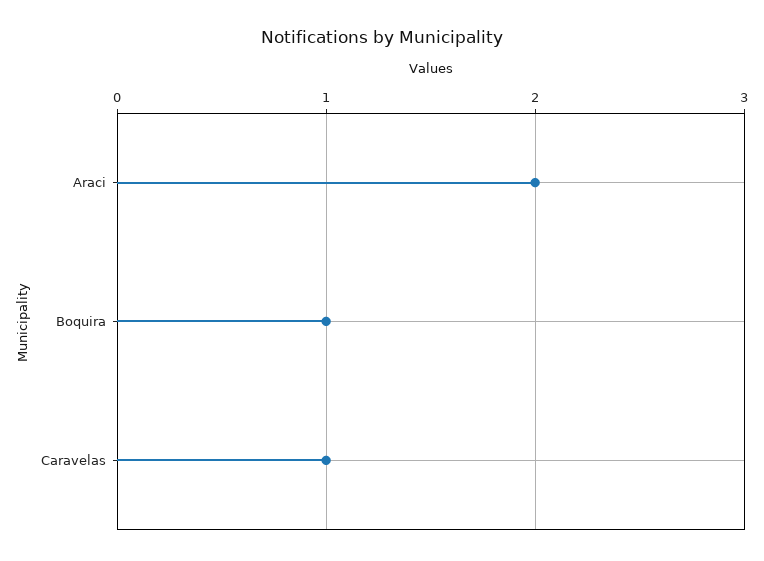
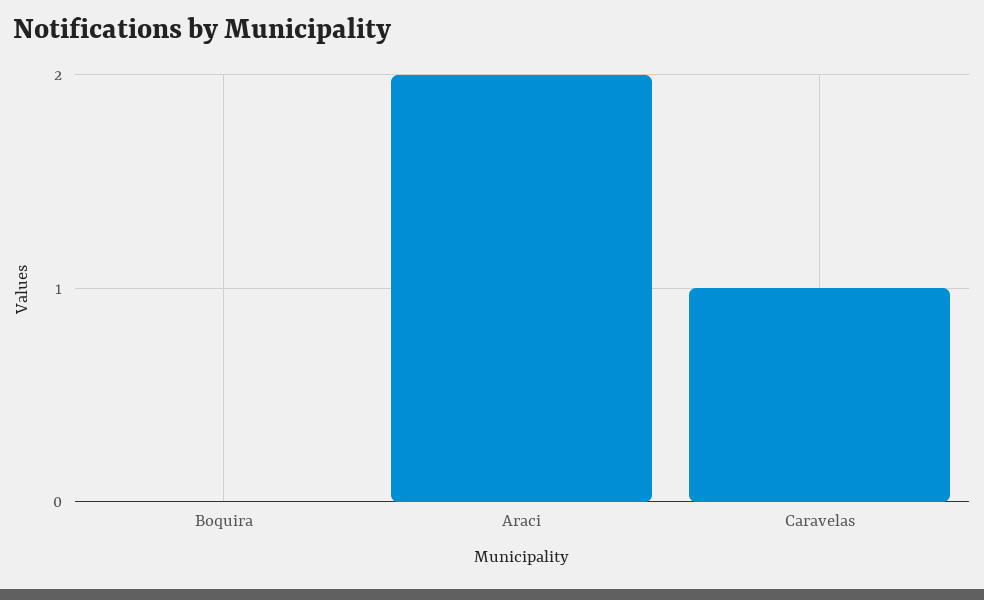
Boquira: 1 -> 0

